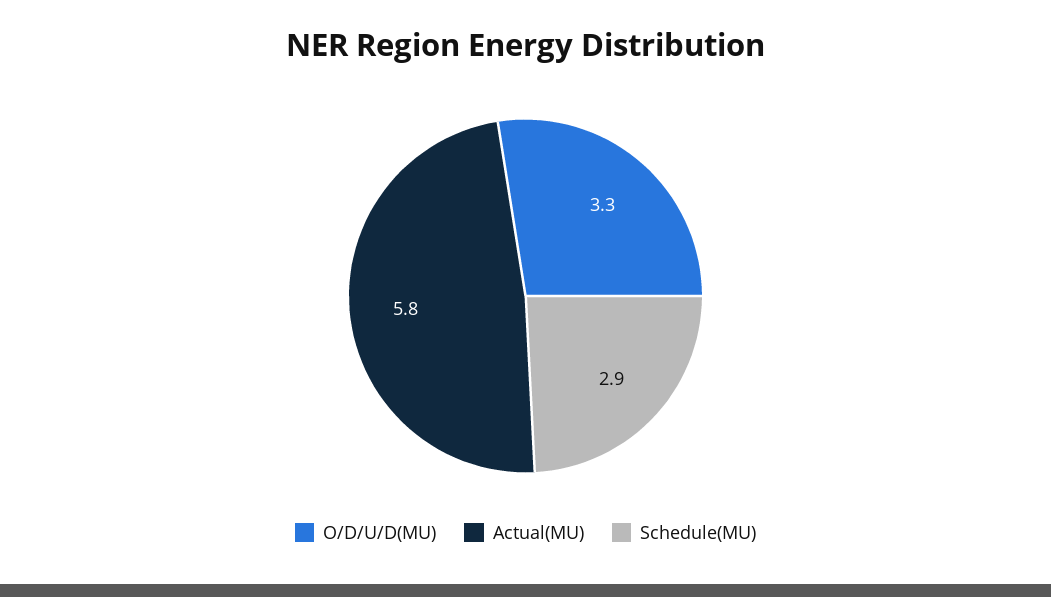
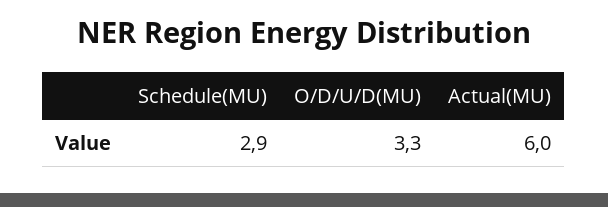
Actual(MU): 5.8 -> 6

